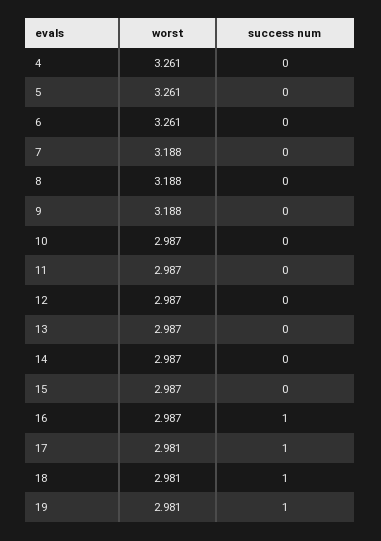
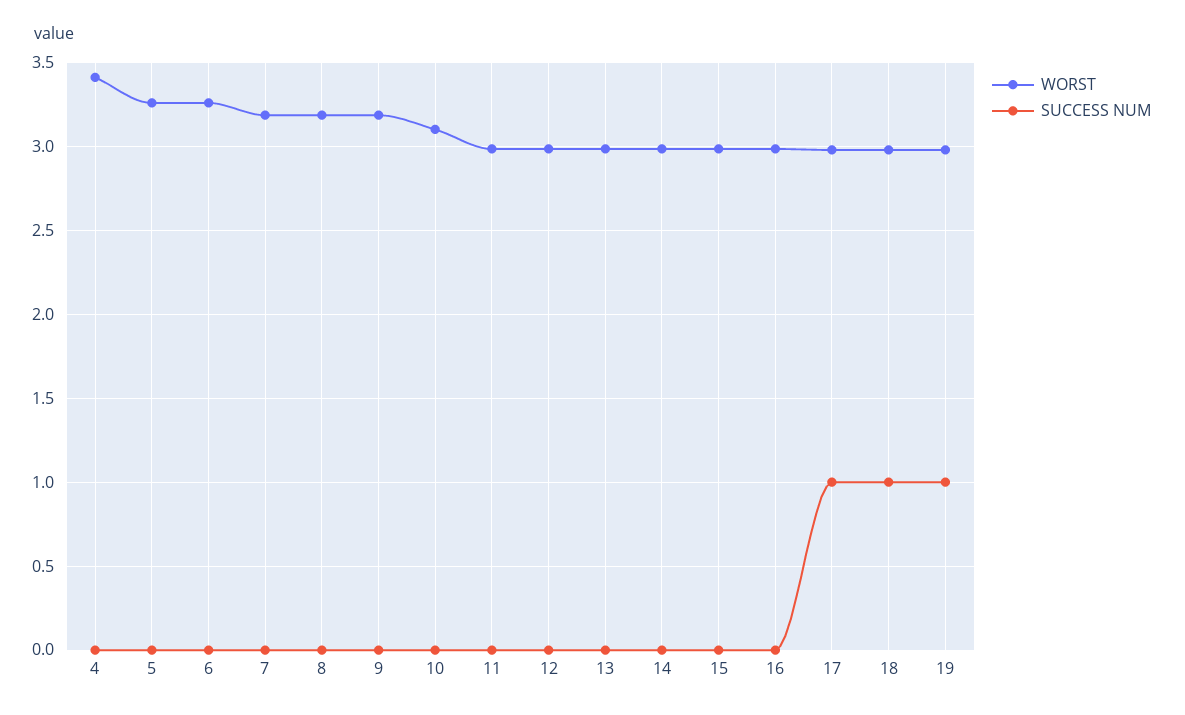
worst, 4: 3.261 -> 3.4
worst, 10: 2.987 -> 3.1
success num, 16: 1 -> 0

